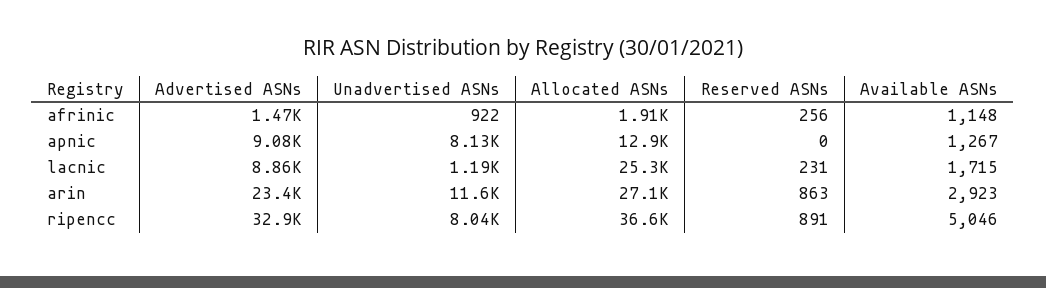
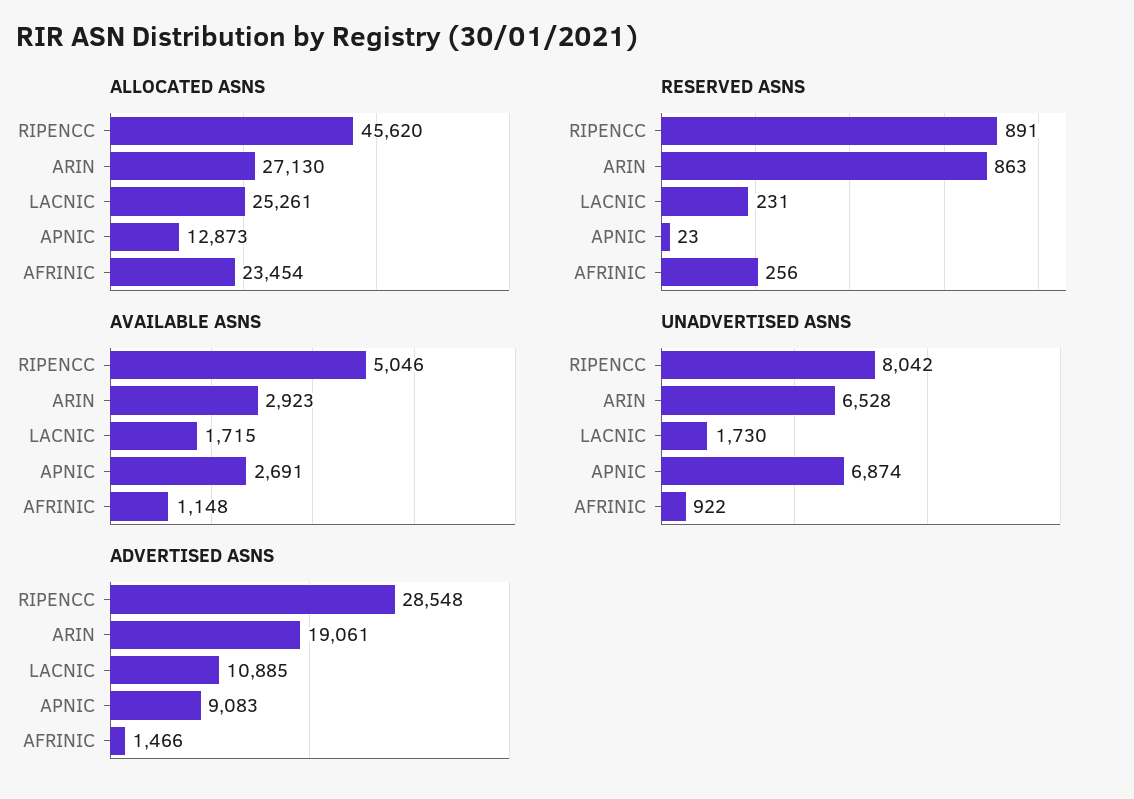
Allocated ASNs, afrinic: 1910 -> 23454
Unadvertised ASNs, apnic: 8130 -> 6874
Reserved ASNs, apnic: 0 -> 23
Available ASNs, apnic: 1267 -> 2691
Advertised ASNs, lacnic: 8860 -> 10885
Unadvertised ASNs, lacnic: 1190 -> 1730
Advertised ASNs, arin: 23400 -> 19061
Unadvertised ASNs, arin: 11600 -> 6528
Advertised ASNs, ripencc: 32900 -> 28548
Allocated ASNs, ripencc: 36600 -> 45620

